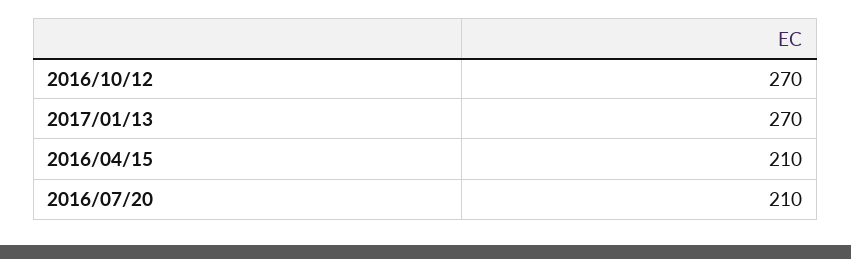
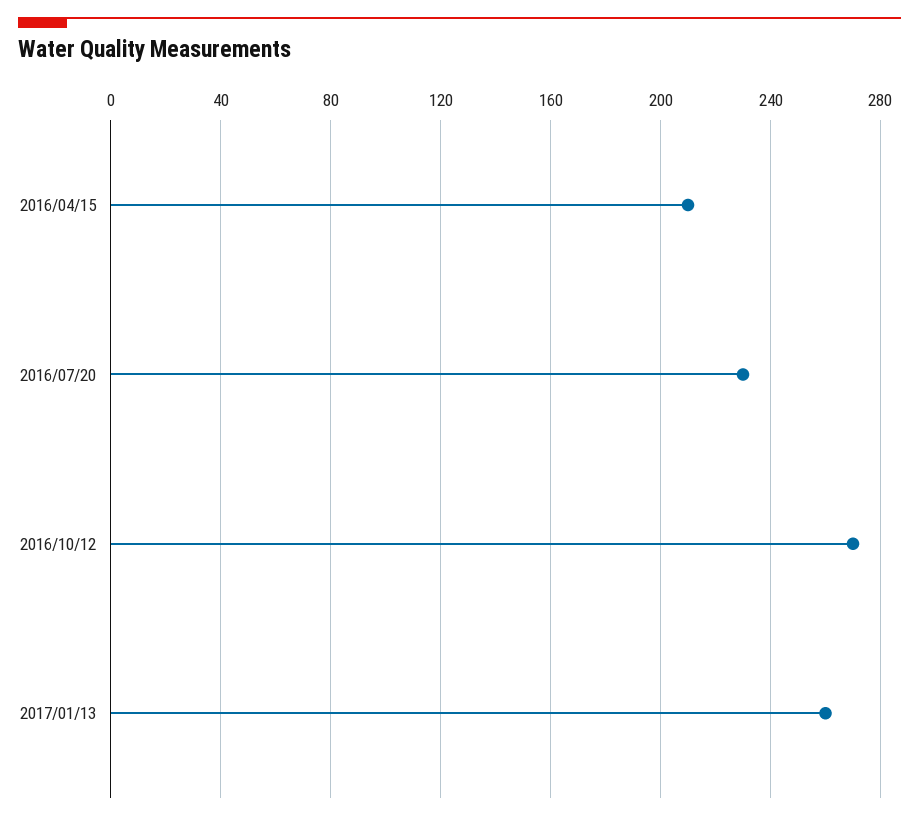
2017/01/13: 270 -> 260
2016/07/20: 210 -> 230

